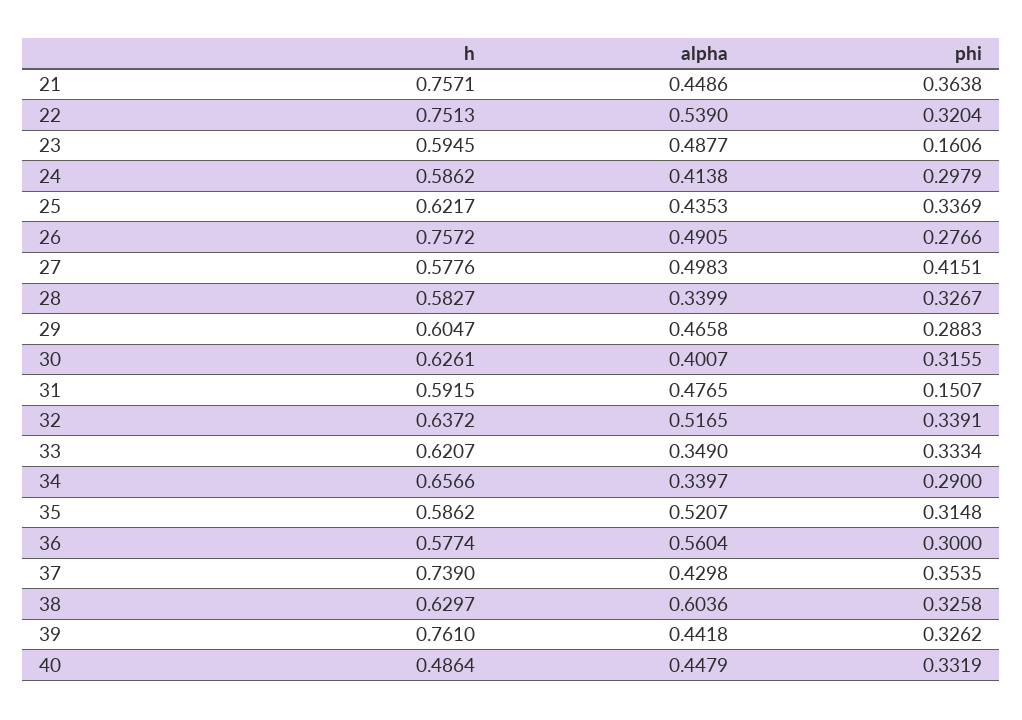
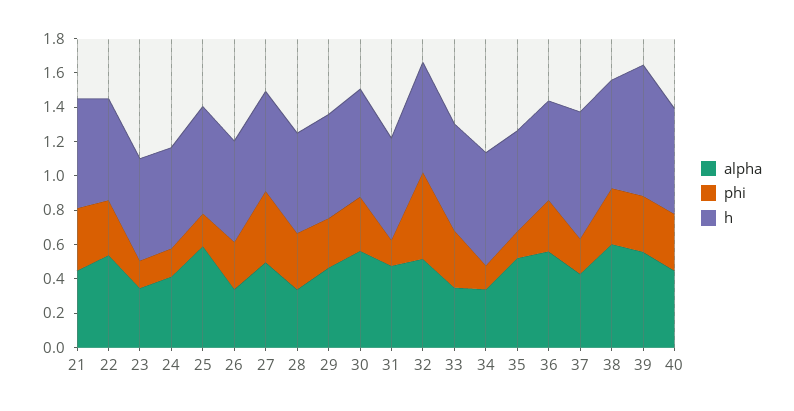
h, 21: 0.7571 -> 0.65
h, 22: 0.7513 -> 0.6
alpha, 23: 0.4877 -> 0.35
phi, 24: 0.2979 -> 0.15
alpha, 25: 0.4353 -> 0.6
phi, 25: 0.3369 -> 0.2
h, 26: 0.7572 -> 0.6
alpha, 26: 0.4905 -> 0.35
alpha, 30: 0.4007 -> 0.55
phi, 32: 0.3391 -> 0.5
phi, 34: 0.29 -> 0.15
phi, 35: 0.3148 -> 0.15
phi, 37: 0.3535 -> 0.2
alpha, 39: 0.4418 -> 0.55
h, 40: 0.4864 -> 0.6

